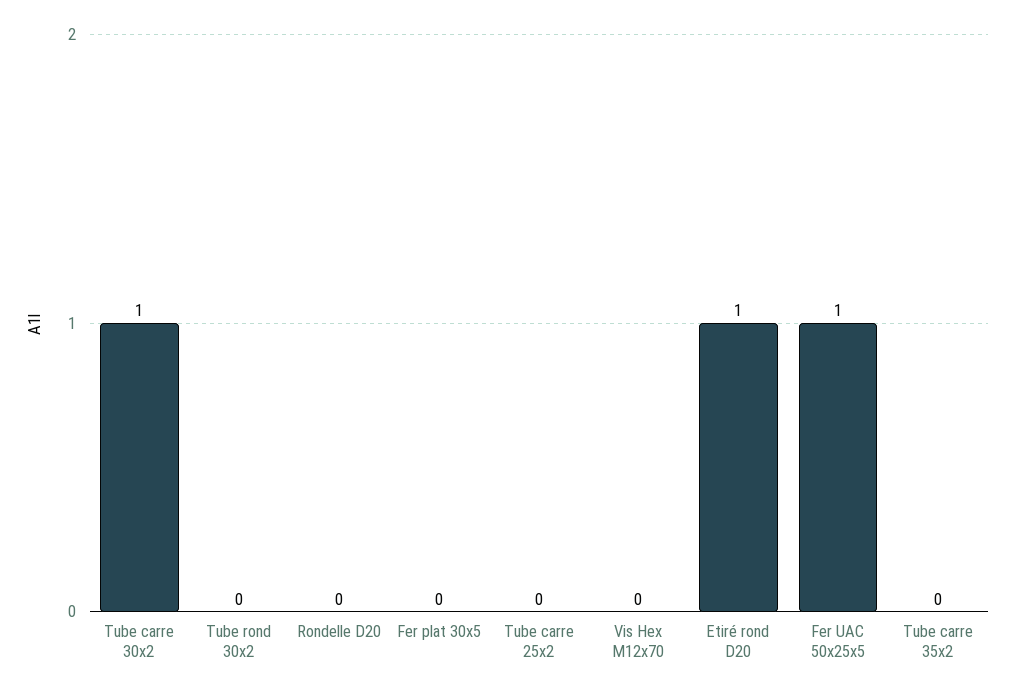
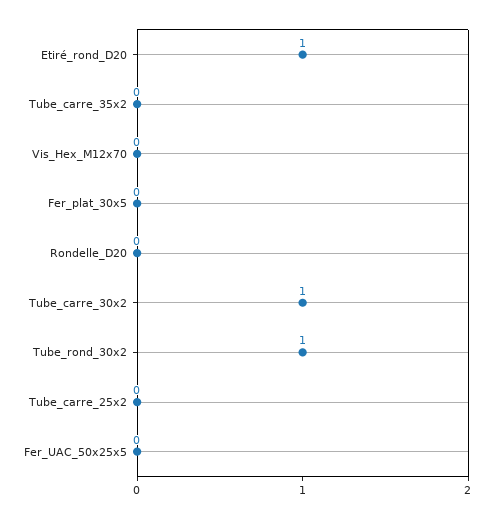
Tube rond 30x2: 0 -> 1
Fer UAC 50x25x5: 1 -> 0

